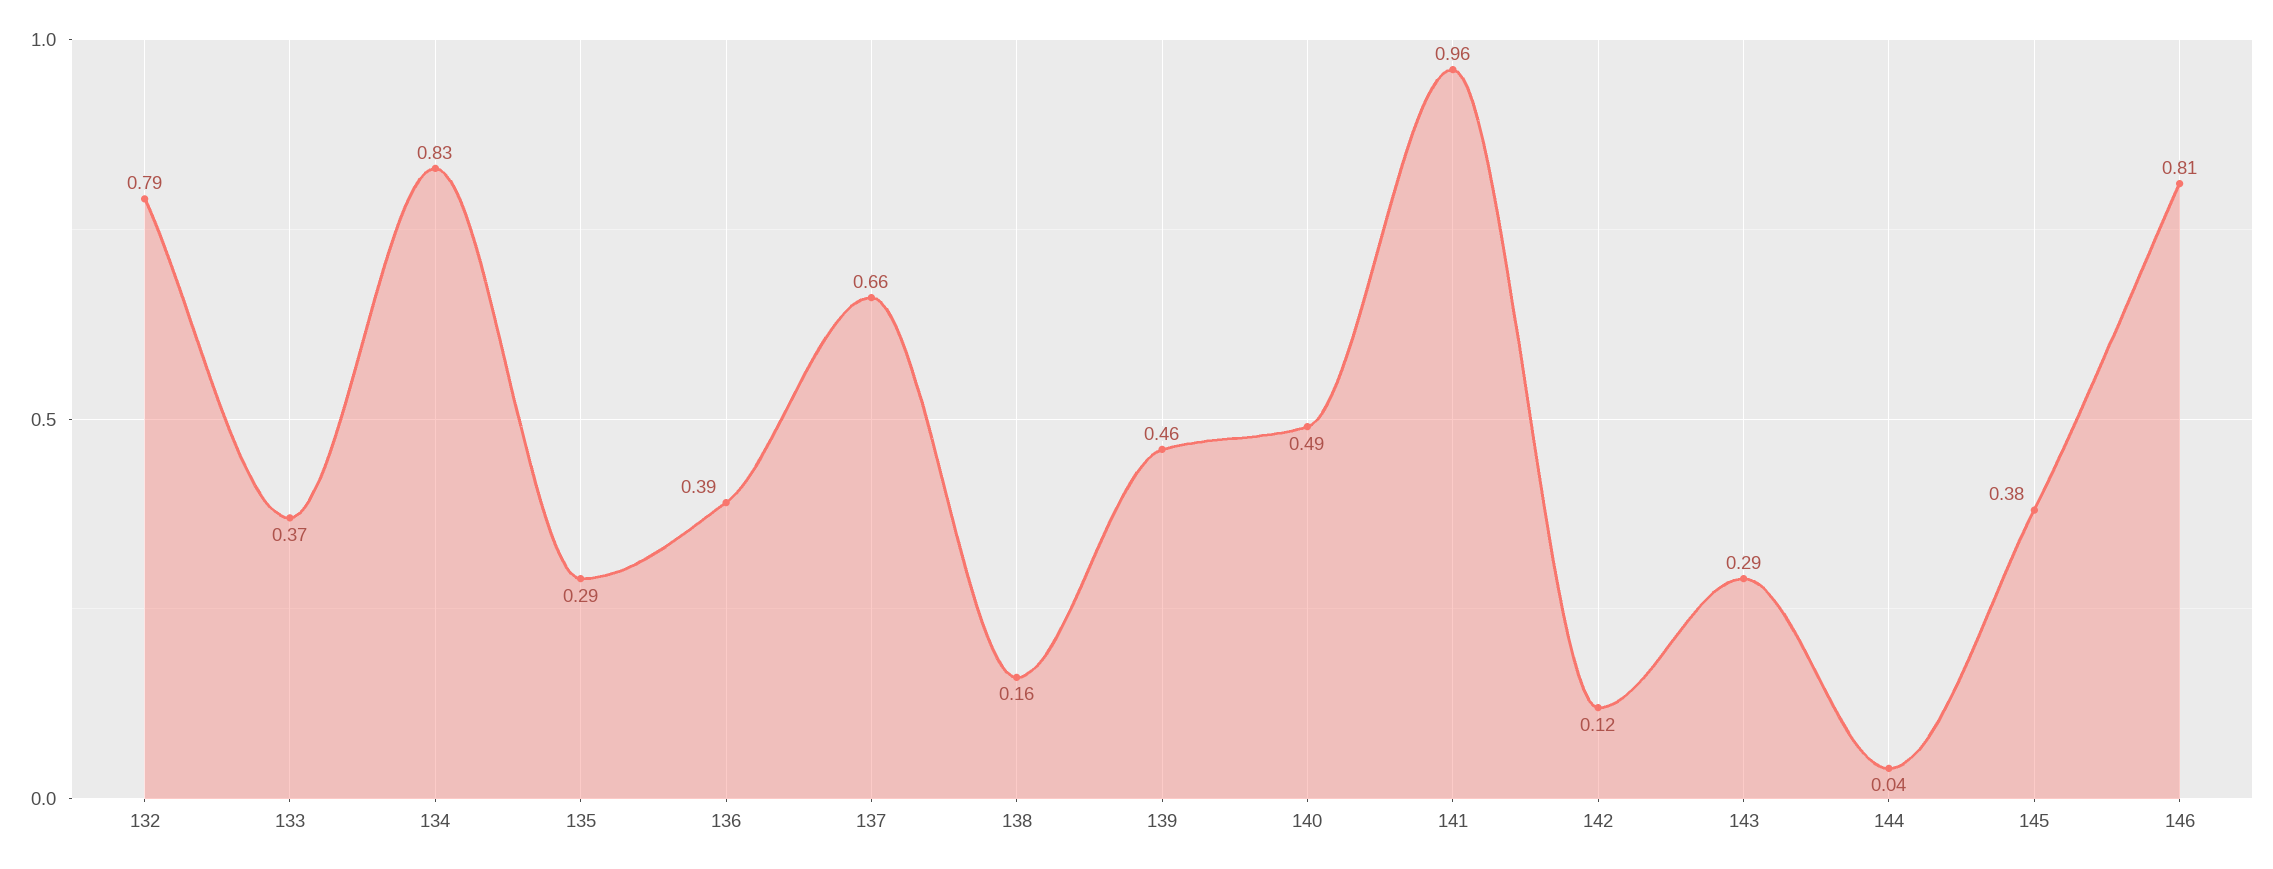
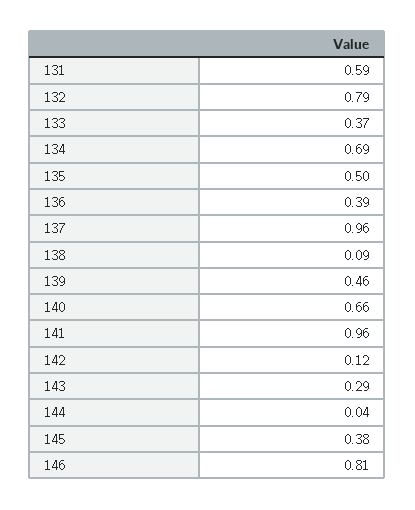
134: 0.83 -> 0.69
135: 0.29 -> 0.5
137: 0.66 -> 0.96
138: 0.16 -> 0.09
140: 0.49 -> 0.66
131: none -> 0.59

